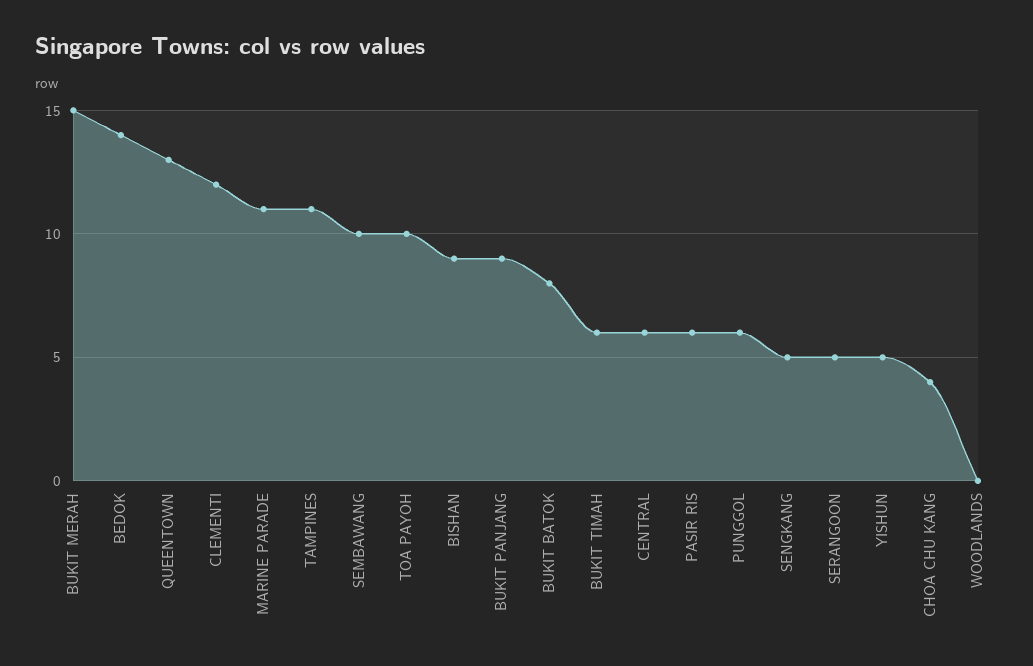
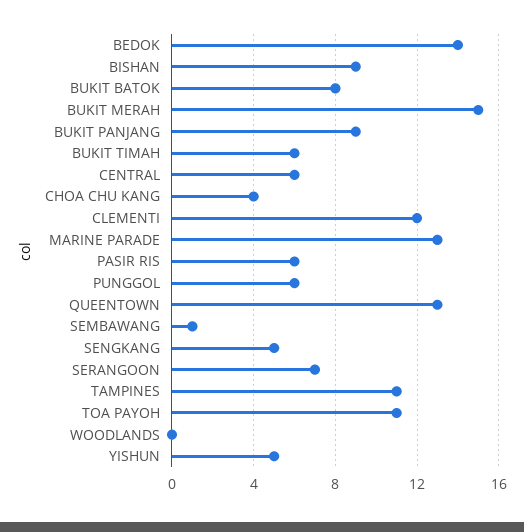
MARINE PARADE: 11 -> 13
SEMBAWANG: 10 -> 1
TOA PAYOH: 10 -> 11
SERANGOON: 5 -> 7

